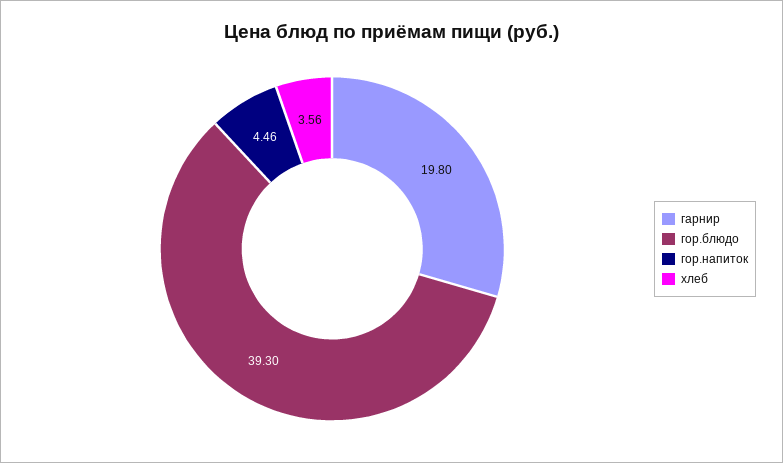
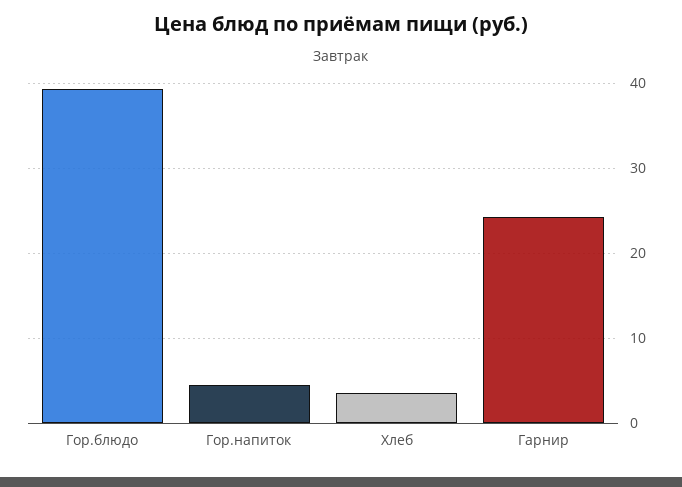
гарнир: 19.8 -> 24

